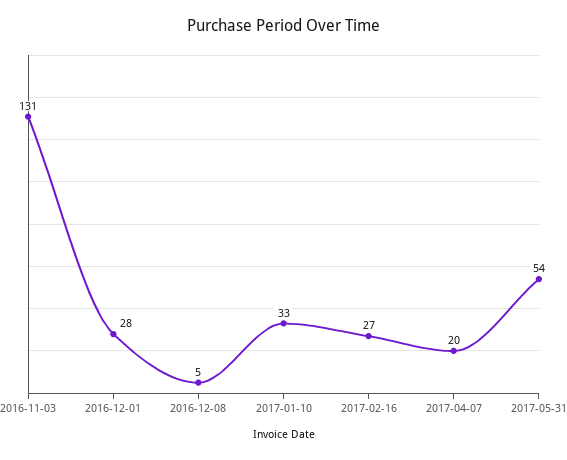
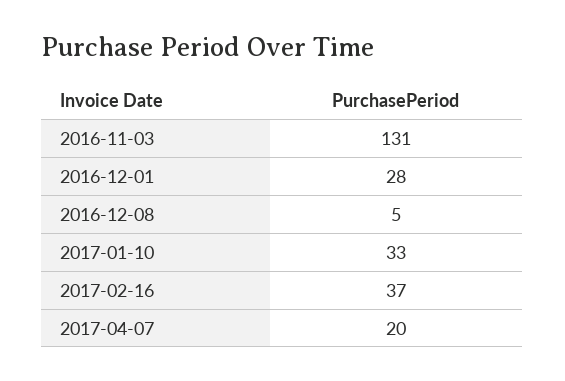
2017-02-16: 27 -> 37
2017-05-31: 54 -> none

